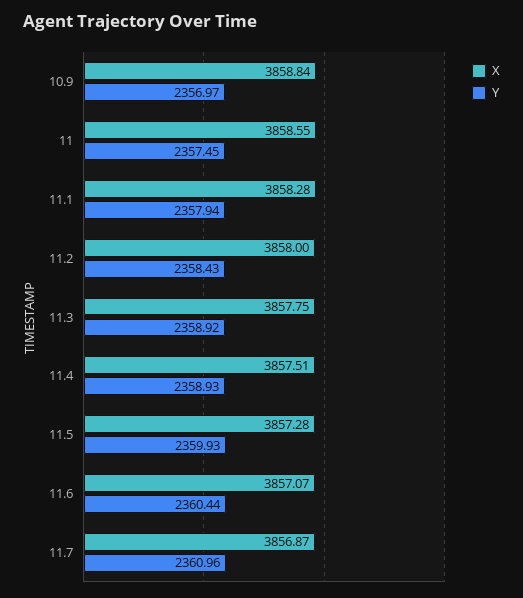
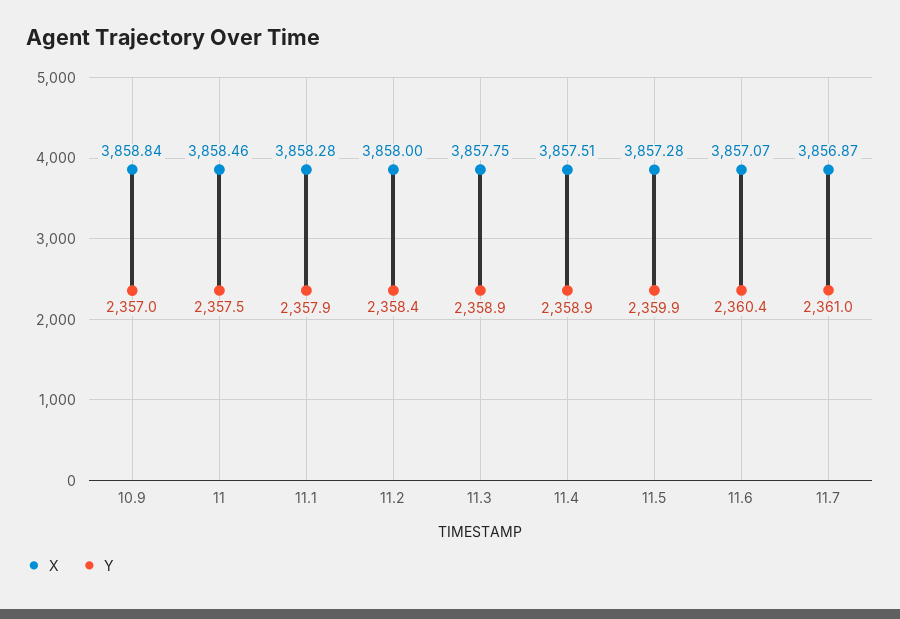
X, 11: 3858.55 -> 3858.46

